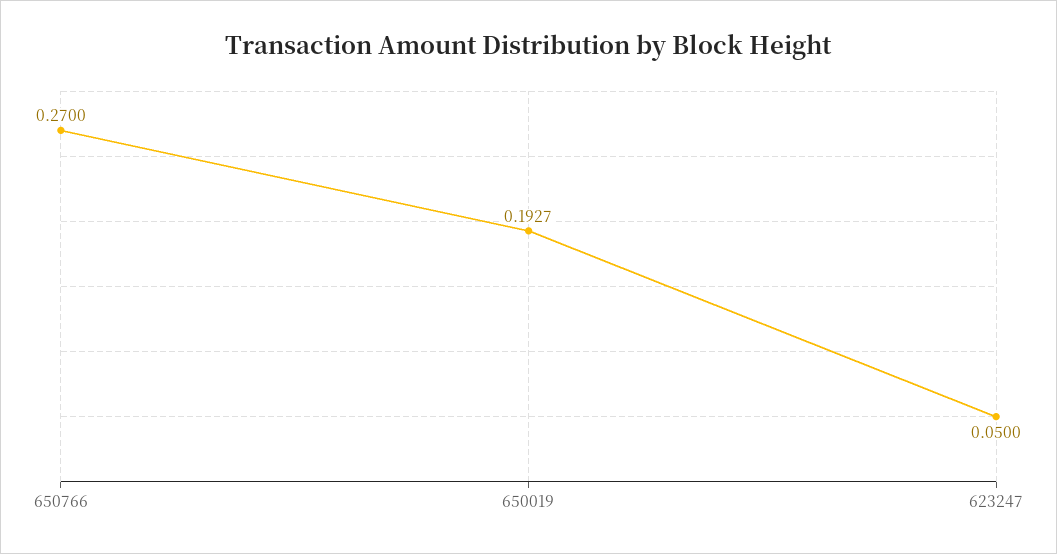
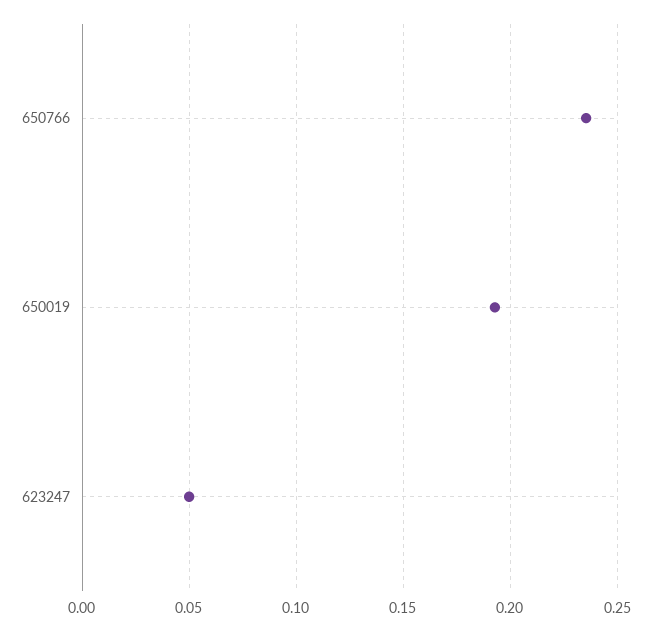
650766: 0.27 -> 0.235

